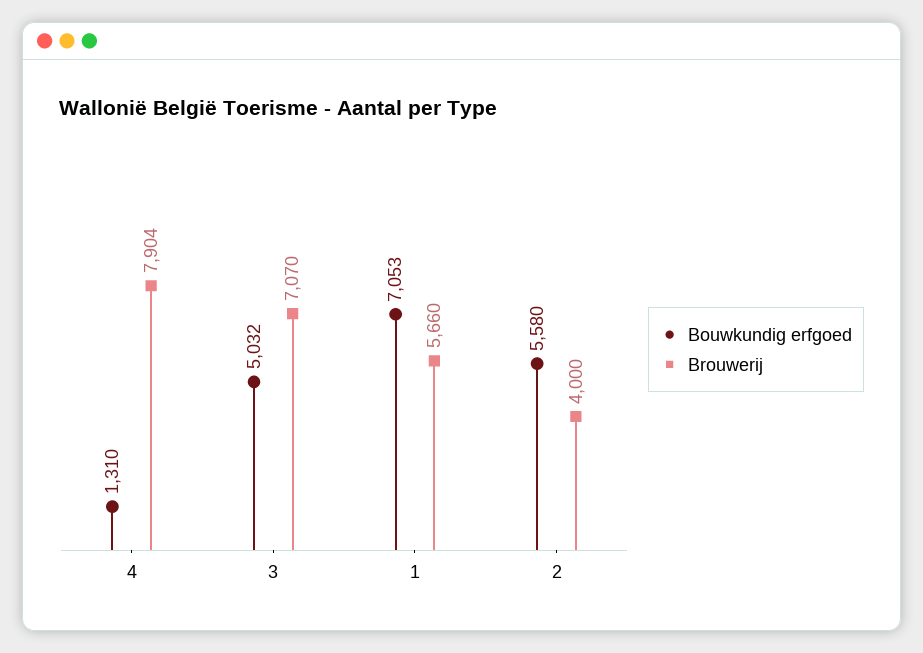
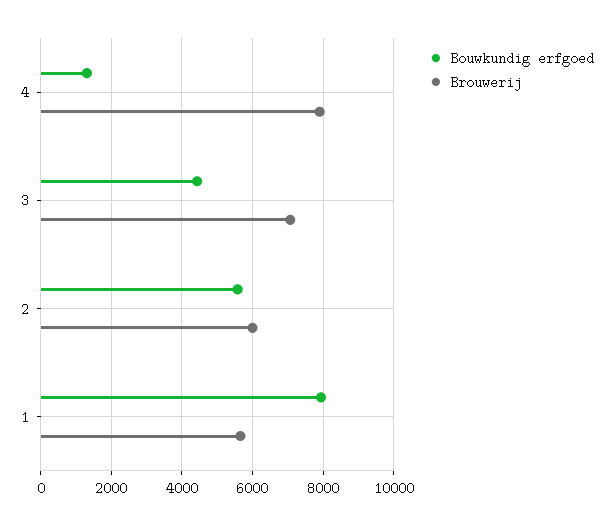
Bouwkundig erfgoed, 3: 5032 -> 4400
Bouwkundig erfgoed, 1: 7053 -> 8000
Brouwerij, 2: 4000 -> 6000

